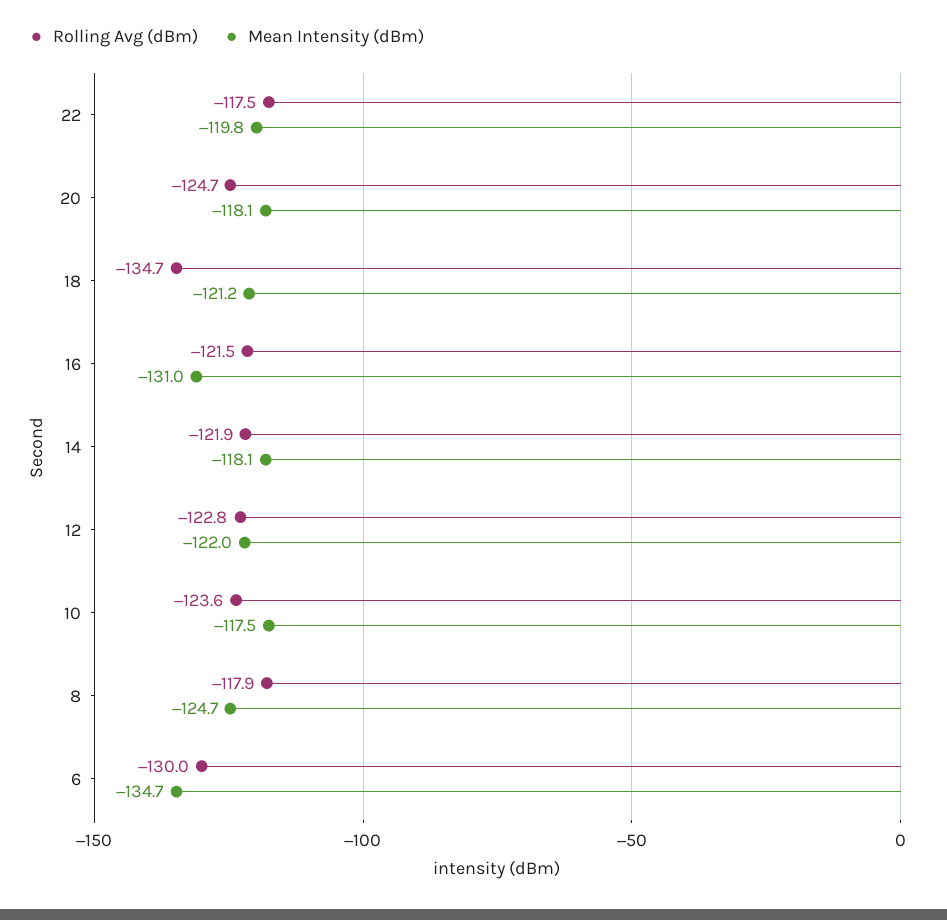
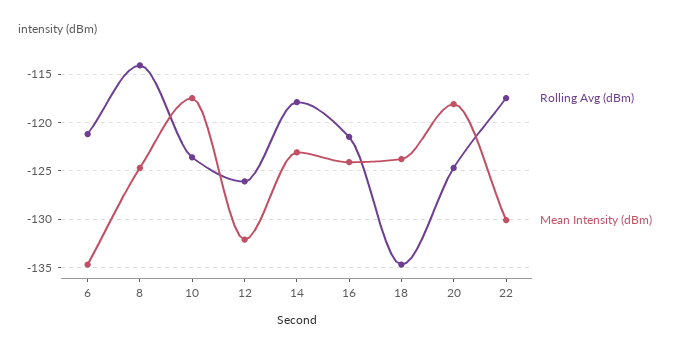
Mean Intensity (dBm), 22: -119.8 -> -130
Mean Intensity (dBm), 18: -121.2 -> -124
Mean Intensity (dBm), 16: -131 -> -124
Rolling Avg (dBm), 14: -121.9 -> -118
Mean Intensity (dBm), 14: -118.1 -> -123
Rolling Avg (dBm), 12: -122.8 -> -126
Mean Intensity (dBm), 12: -122 -> -132
Rolling Avg (dBm), 8: -117.9 -> -114
Rolling Avg (dBm), 6: -130 -> -121

